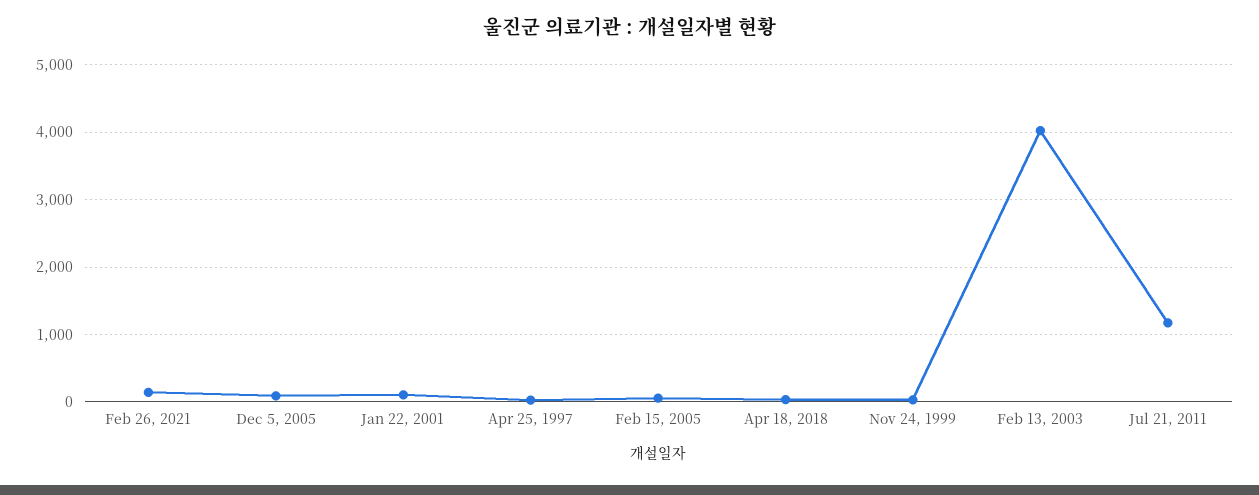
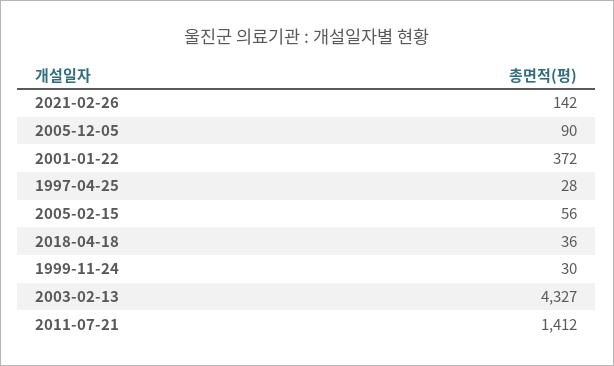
Jan 22, 2001: 100 -> 372
Feb 13, 2003: 4000 -> 4327
Jul 21, 2011: 1200 -> 1412

